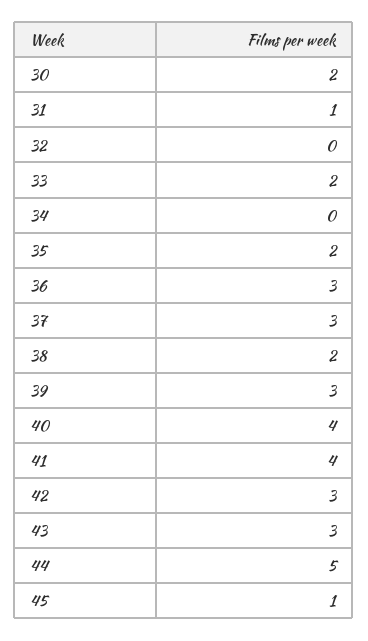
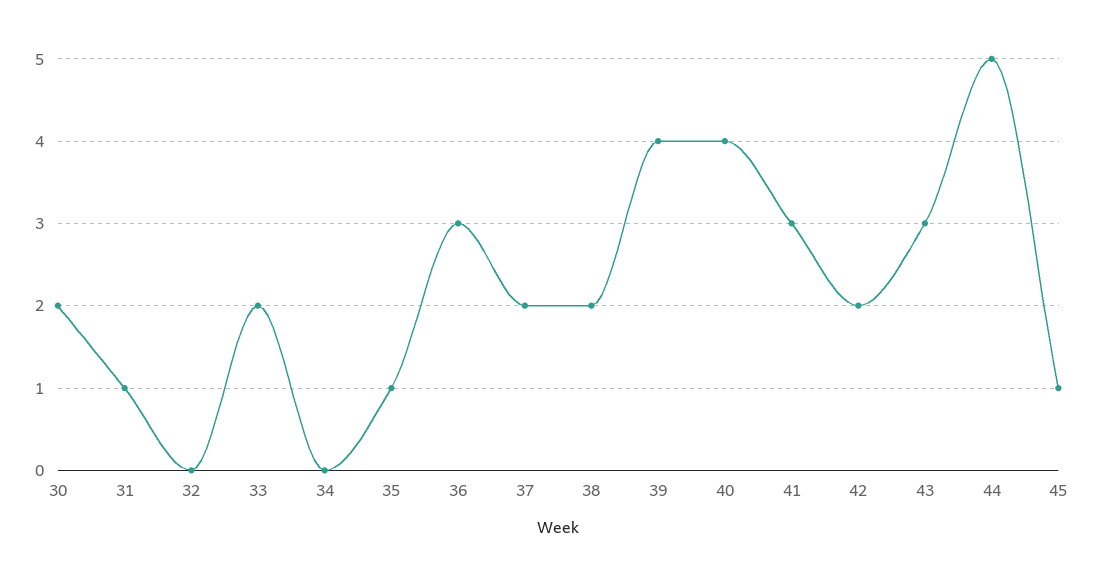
35: 2 -> 1
37: 3 -> 2
39: 3 -> 4
41: 4 -> 3
42: 3 -> 2

